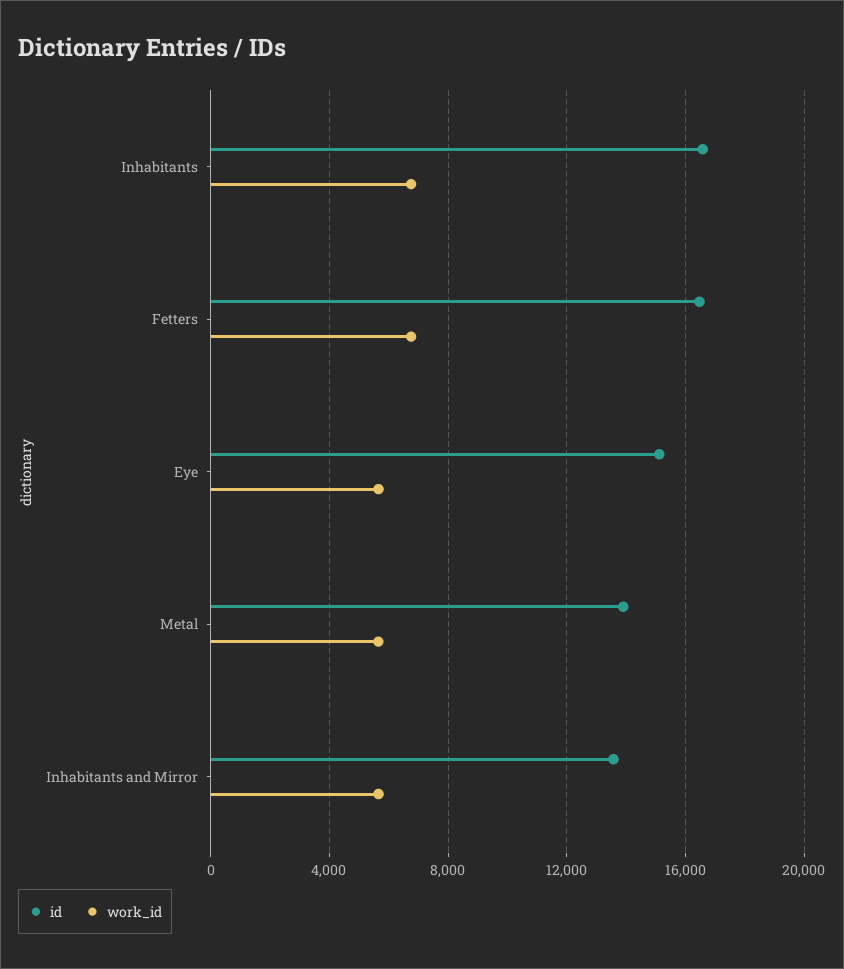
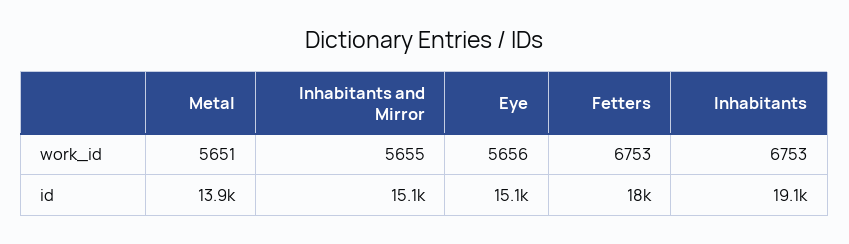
id, Inhabitants: 16500 -> 19100
id, Fetters: 16500 -> 18000
id, Inhabitants and Mirror: 13500 -> 15100

